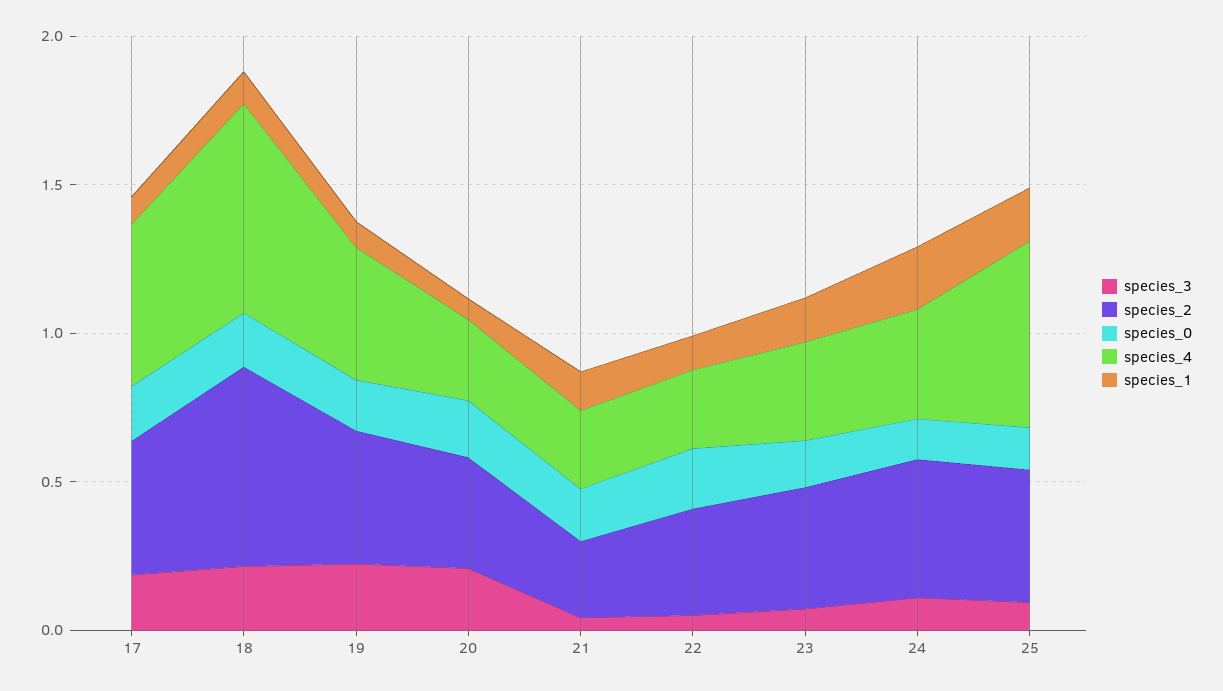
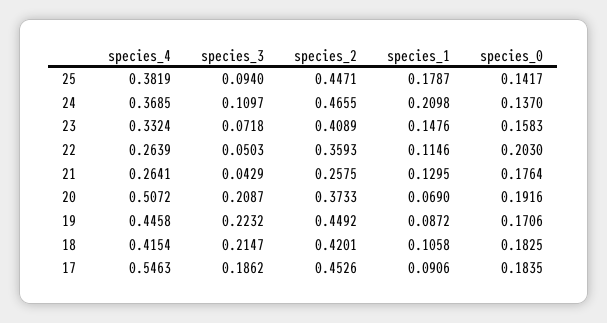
species_2, 18: 0.7 -> 0.4201
species_4, 18: 0.7 -> 0.4154
species_4, 20: 0.3 -> 0.5072
species_4, 25: 0.6 -> 0.3819

